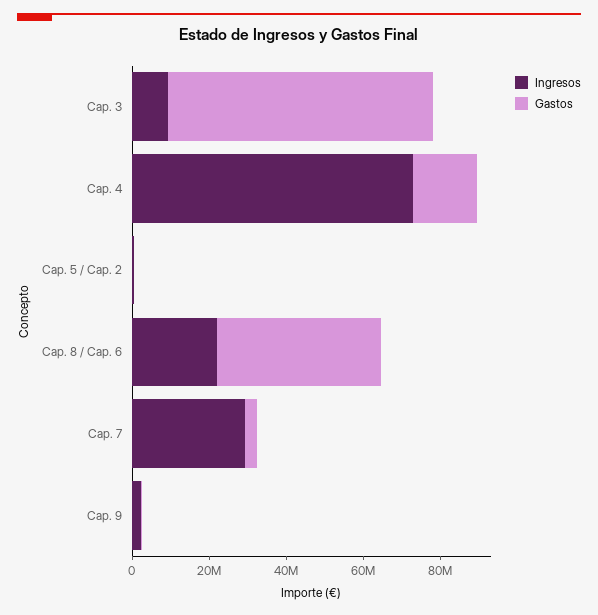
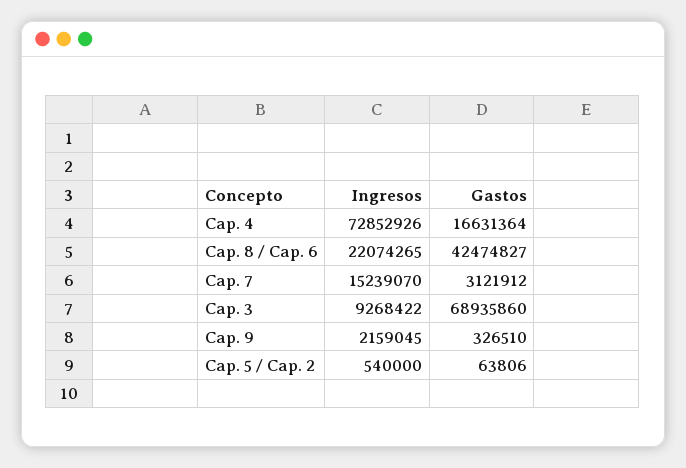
Ingresos, Cap. 7: 30000000 -> 15239070

